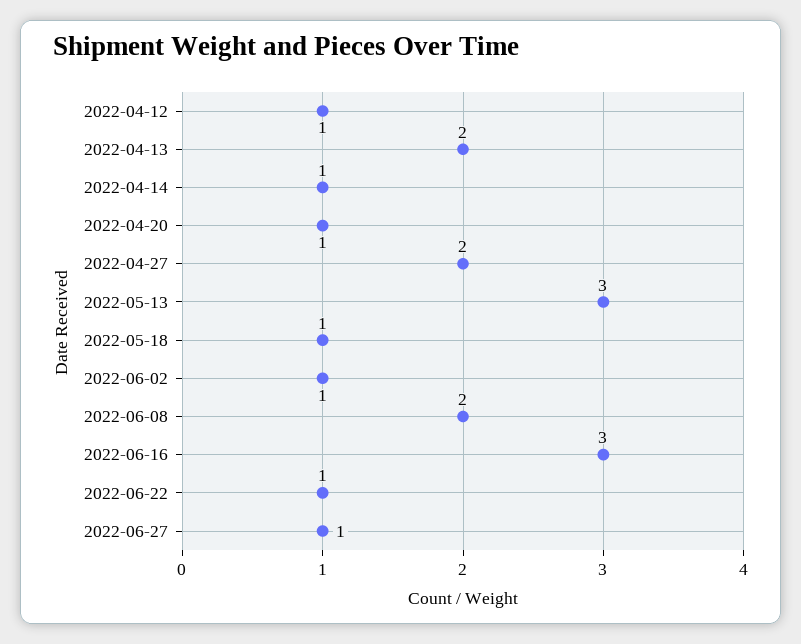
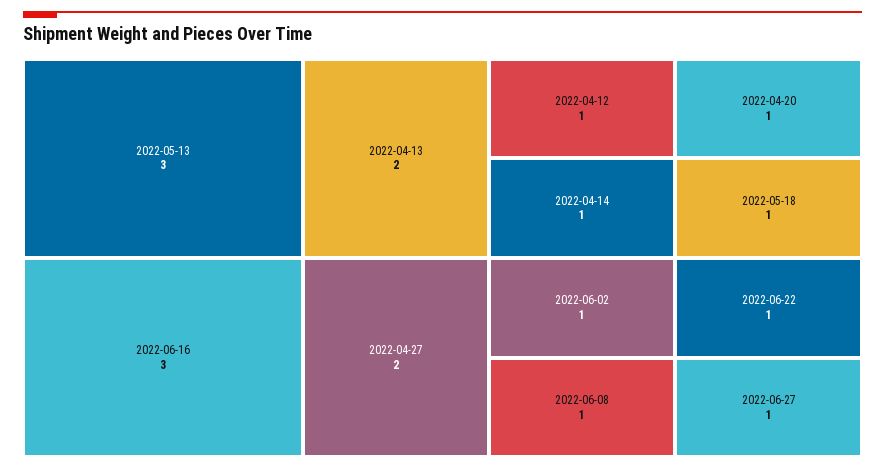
2022-06-08: 2 -> 1

